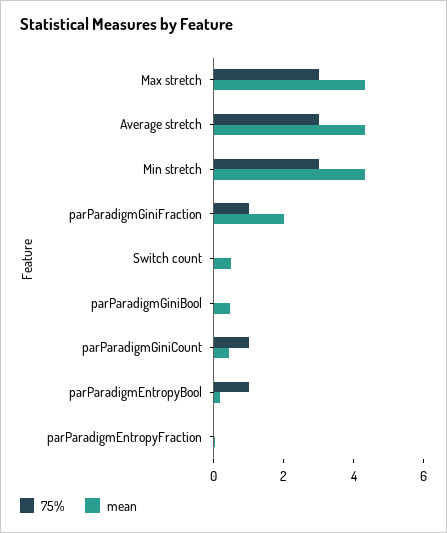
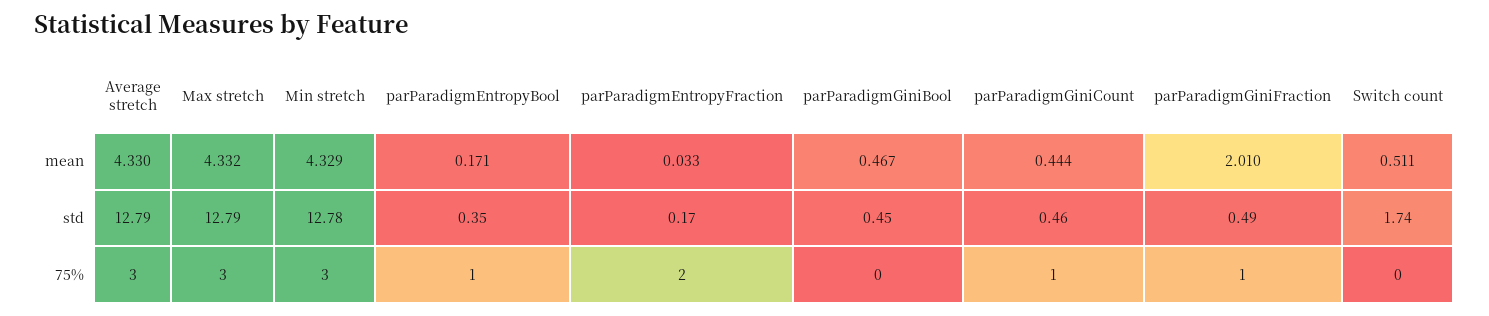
75%, parParadigmEntropyFraction: 0 -> 2
std, Average stretch: none -> 12.79
std, Max stretch: none -> 12.79
std, Min stretch: none -> 12.78
std, parParadigmEntropyBool: none -> 0.35
std, parParadigmEntropyFraction: none -> 0.17
std, parParadigmGiniBool: none -> 0.45
std, parParadigmGiniCount: none -> 0.46
std, parParadigmGiniFraction: none -> 0.49
std, Switch count: none -> 1.74

